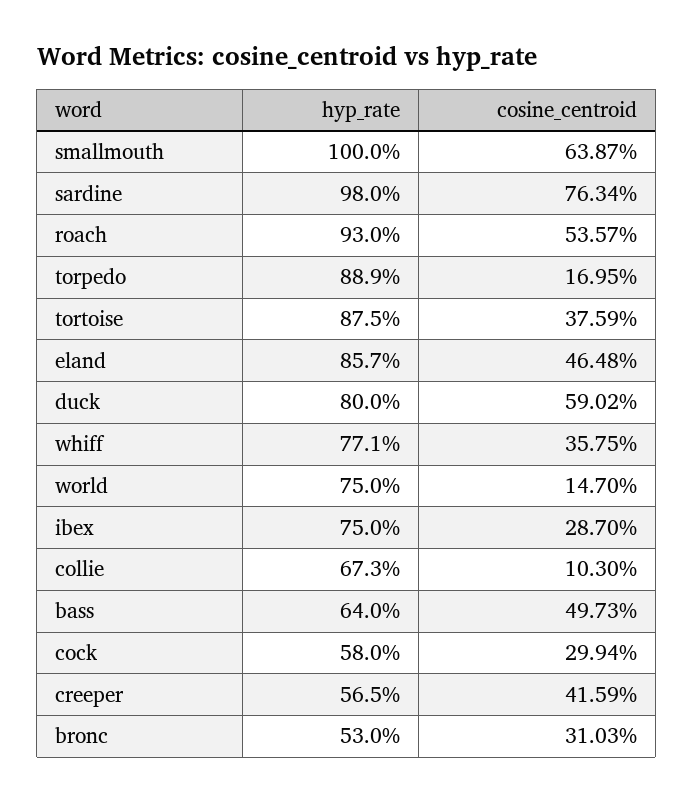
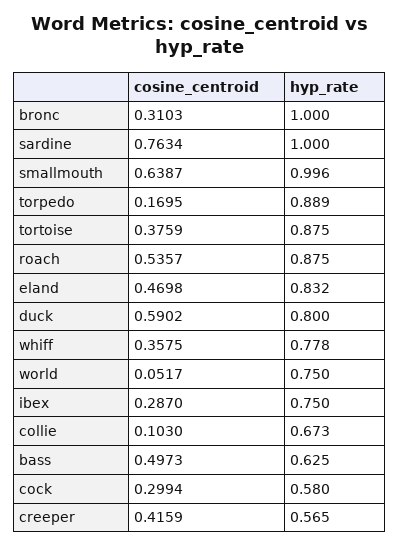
hyp_rate, smallmouth: 1 -> 0.996
hyp_rate, sardine: 0.98 -> 1
hyp_rate, roach: 0.93 -> 0.875
hyp_rate, eland: 0.857 -> 0.832
cosine_centroid, eland: 0.4648 -> 0.4698
hyp_rate, whiff: 0.771 -> 0.778
cosine_centroid, world: 0.147 -> 0.0517
hyp_rate, bass: 0.64 -> 0.625
hyp_rate, bronc: 0.53 -> 1

